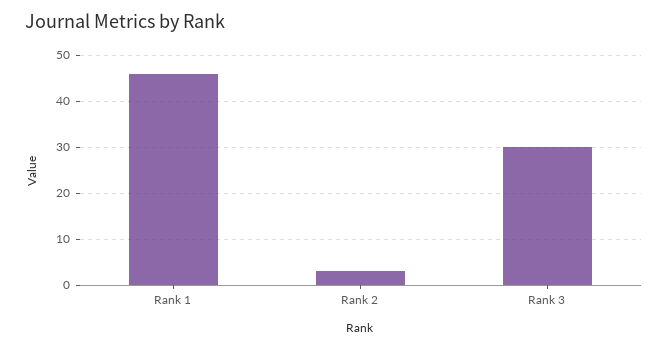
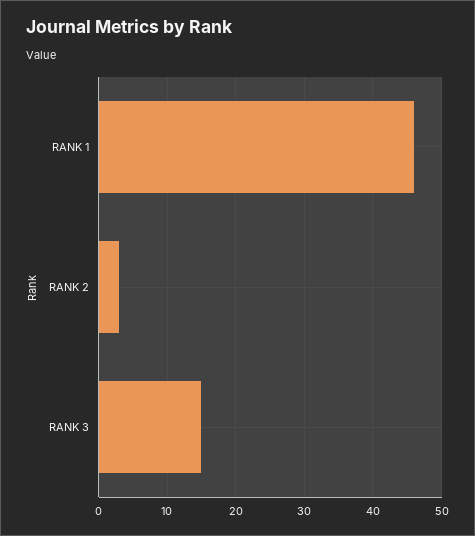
Rank 3: 30 -> 15

